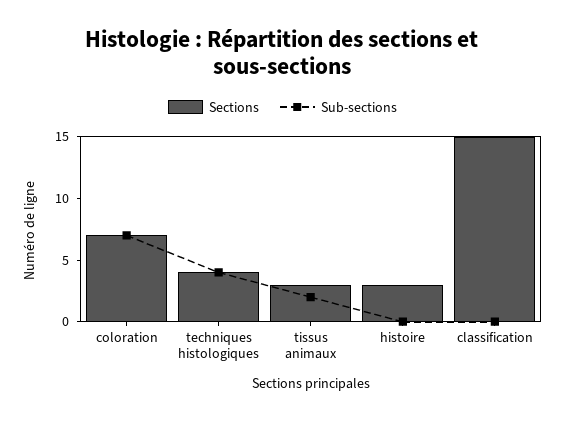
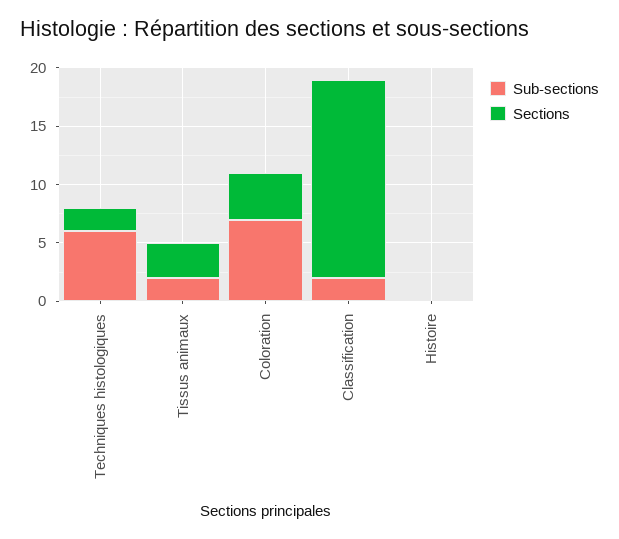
Sections, coloration: 7 -> 4
Sections, techniques histologiques: 4 -> 2
Sub-sections, techniques histologiques: 4 -> 6
Sections, histoire: 3 -> 0
Sections, classification: 15 -> 17
Sub-sections, classification: 0 -> 2

